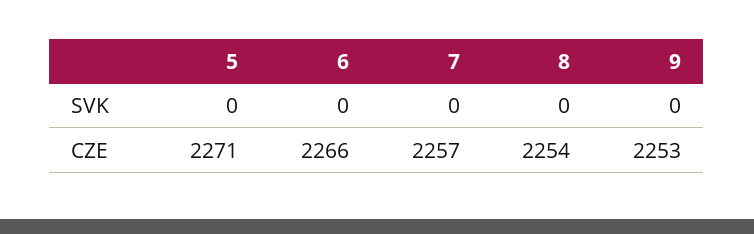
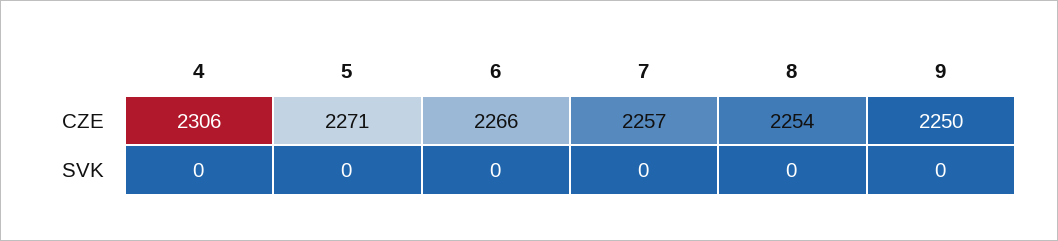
9, CZE: 2253 -> 2250
4, CZE: none -> 2306
4, SVK: none -> 0

